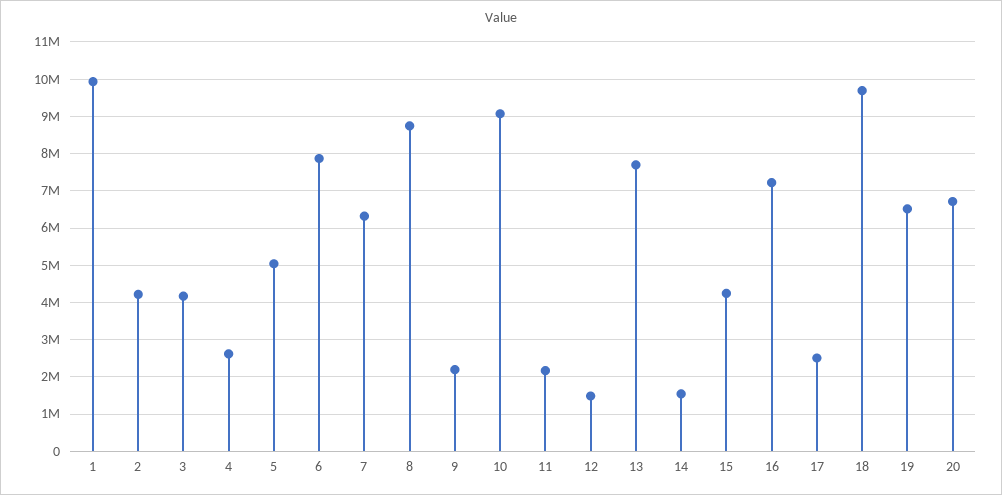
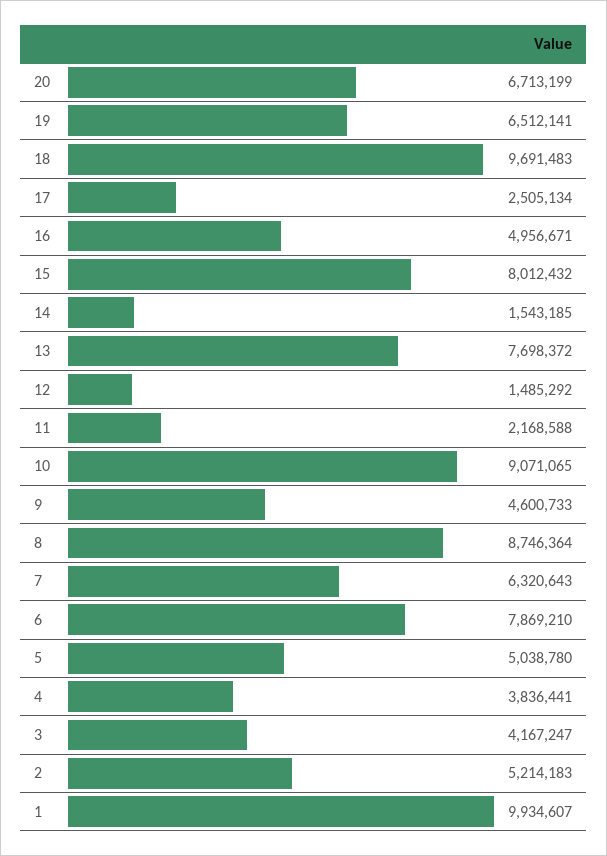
2: 4200000 -> 5214183
4: 2600000 -> 3836441
9: 2200000 -> 4600733
15: 4200000 -> 8012432
16: 7200000 -> 4956671

